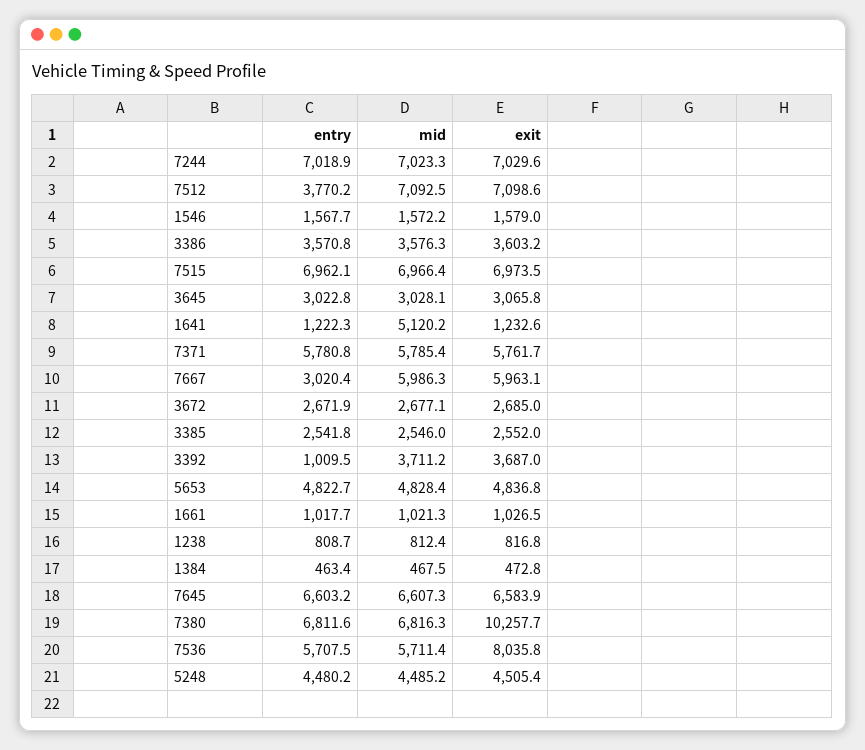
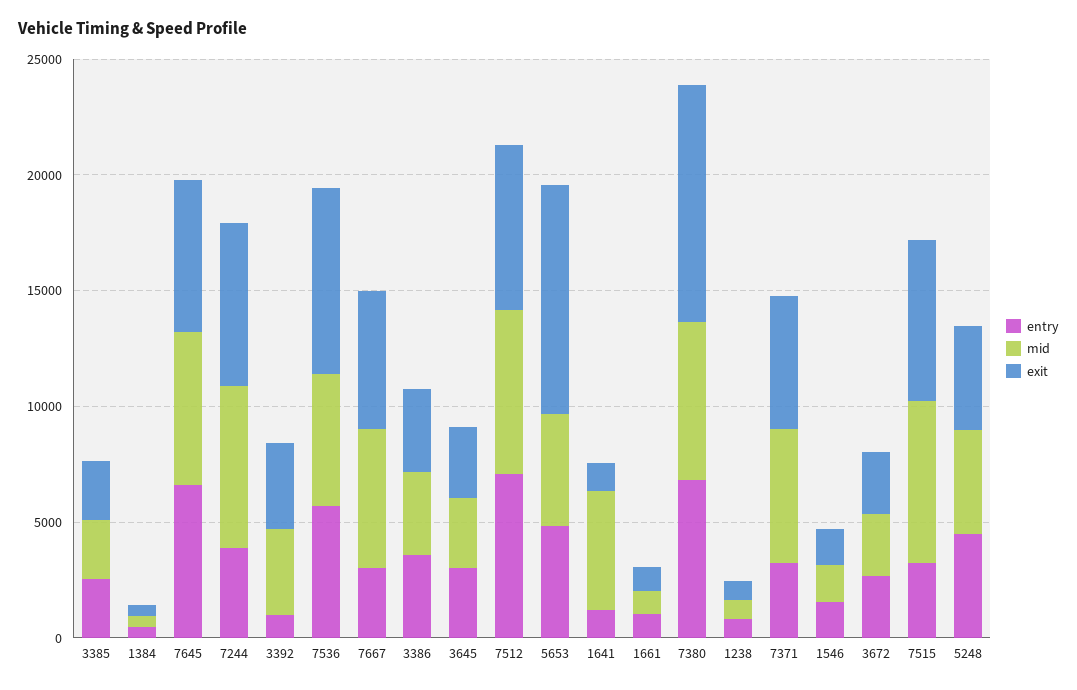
entry, 7244: 7018.9 -> 4000
entry, 7512: 3770.2 -> 7000
entry, 7515: 6962.1 -> 3000
entry, 7371: 5780.8 -> 3000
exit, 5653: 4836.8 -> 10000

